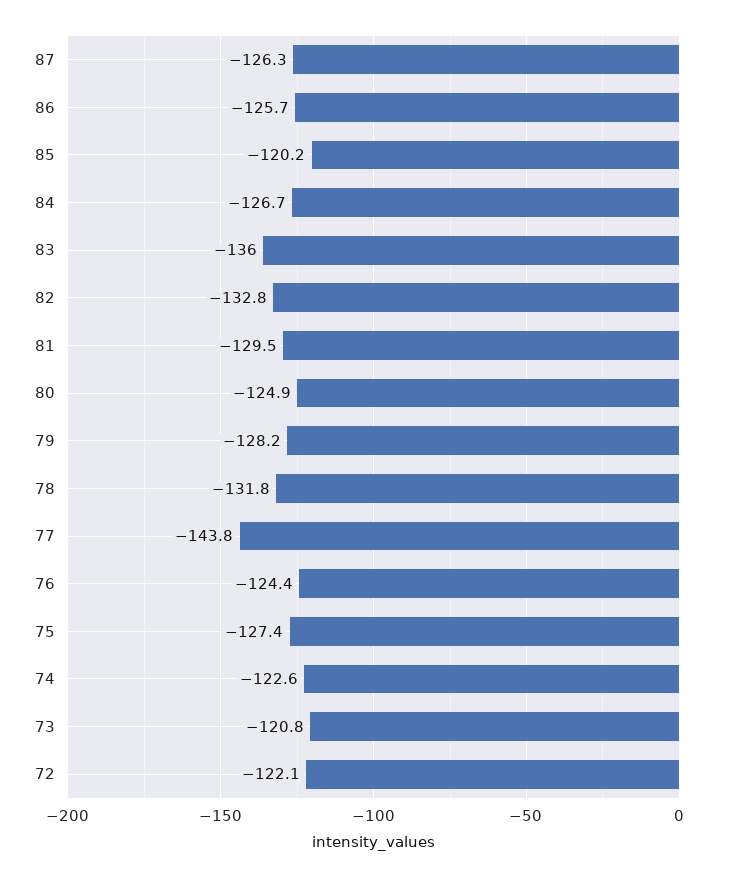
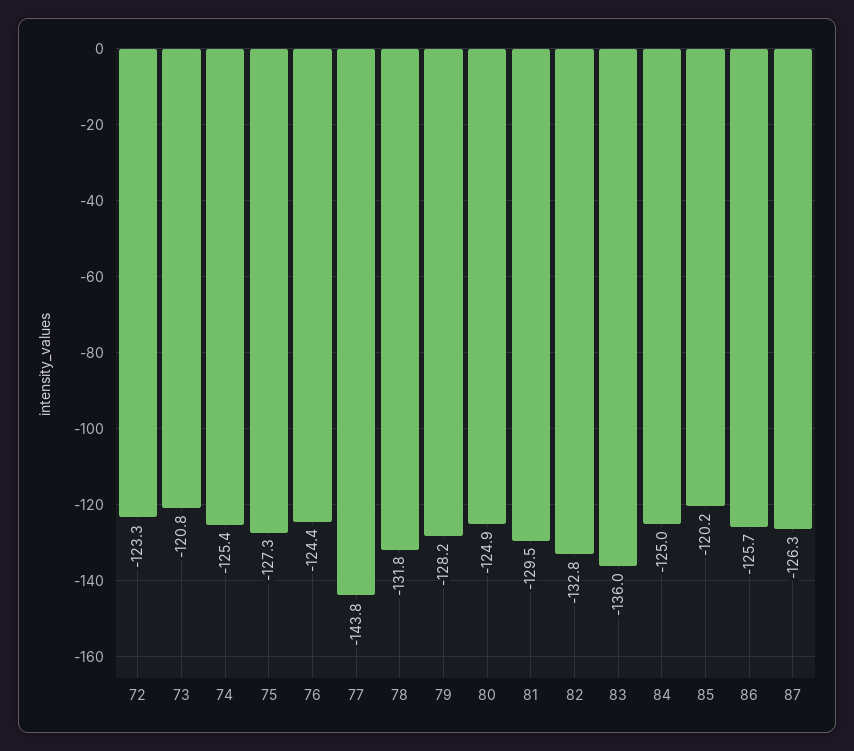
84: -126.7 -> -125
75: -127.4 -> -127.3
74: -122.6 -> -125.4
72: -122.1 -> -123.3

